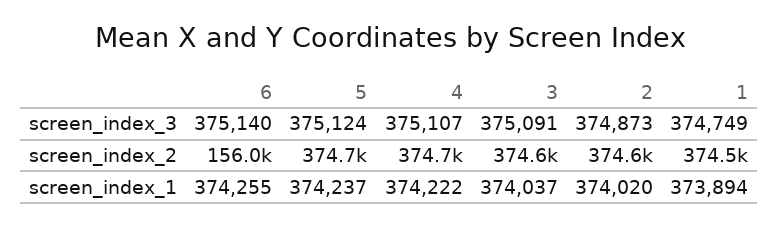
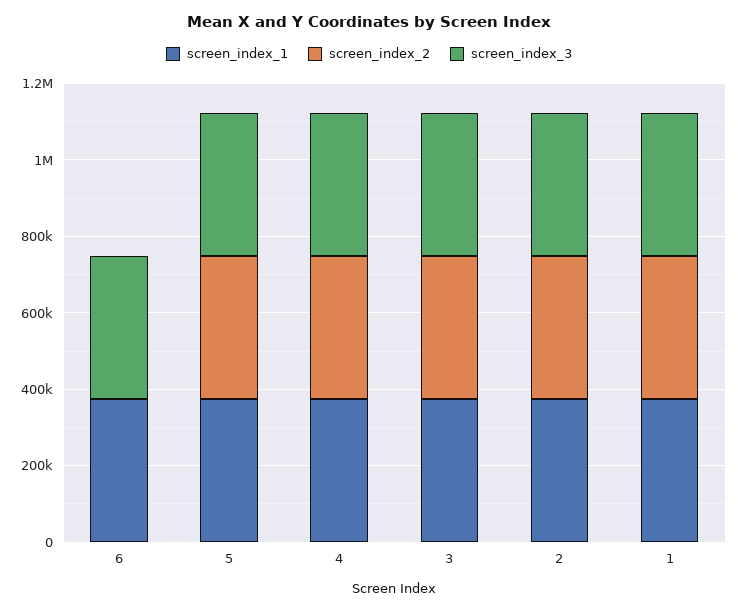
screen_index_2, 6: 156000 -> 0

